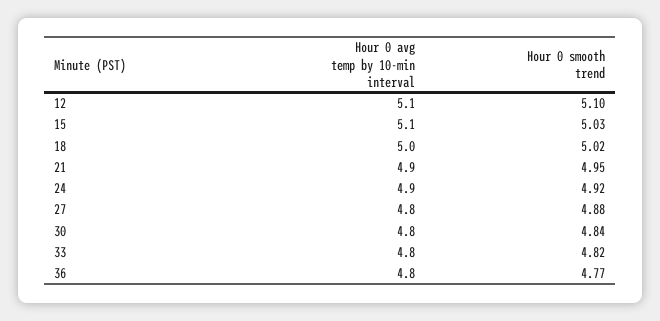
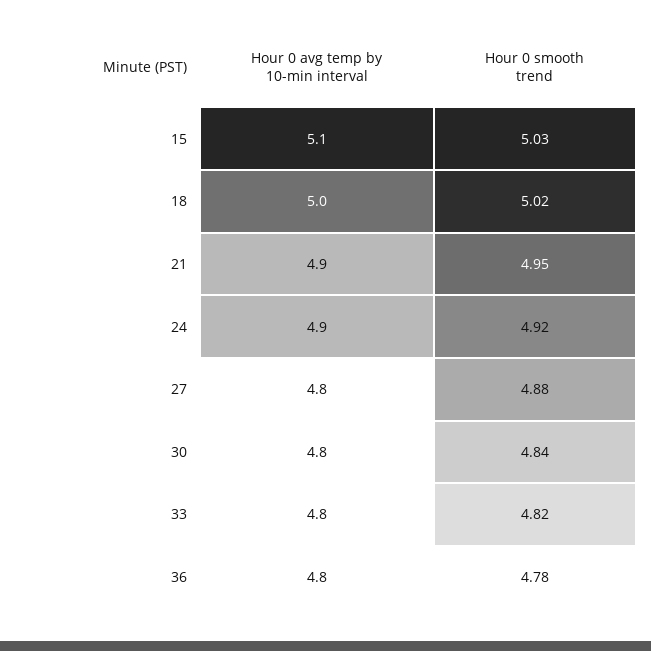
Hour 0 avg temp by 10-min interval, 12: 5.1 -> none
Hour 0 smooth trend, 12: 5.1 -> none
Hour 0 smooth trend, 36: 4.77 -> 4.78

